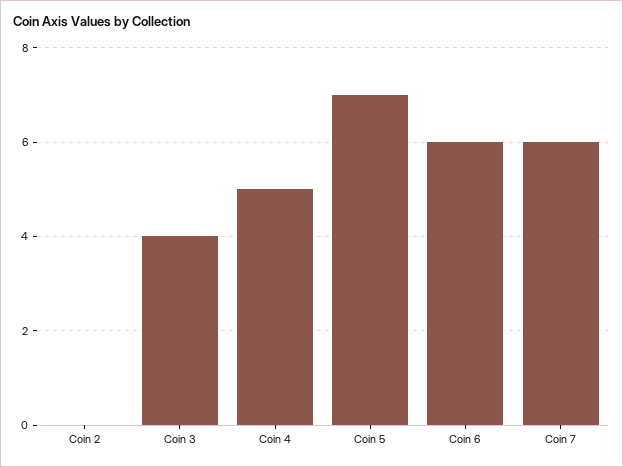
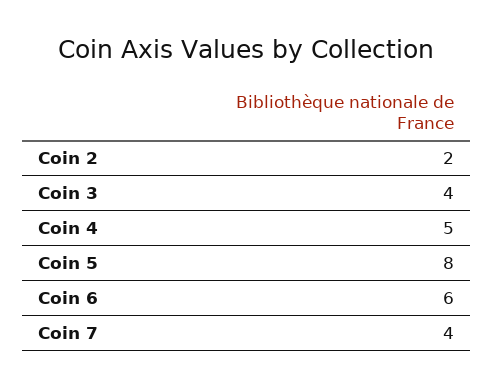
Coin 2: 0 -> 2
Coin 5: 7 -> 8
Coin 7: 6 -> 4

